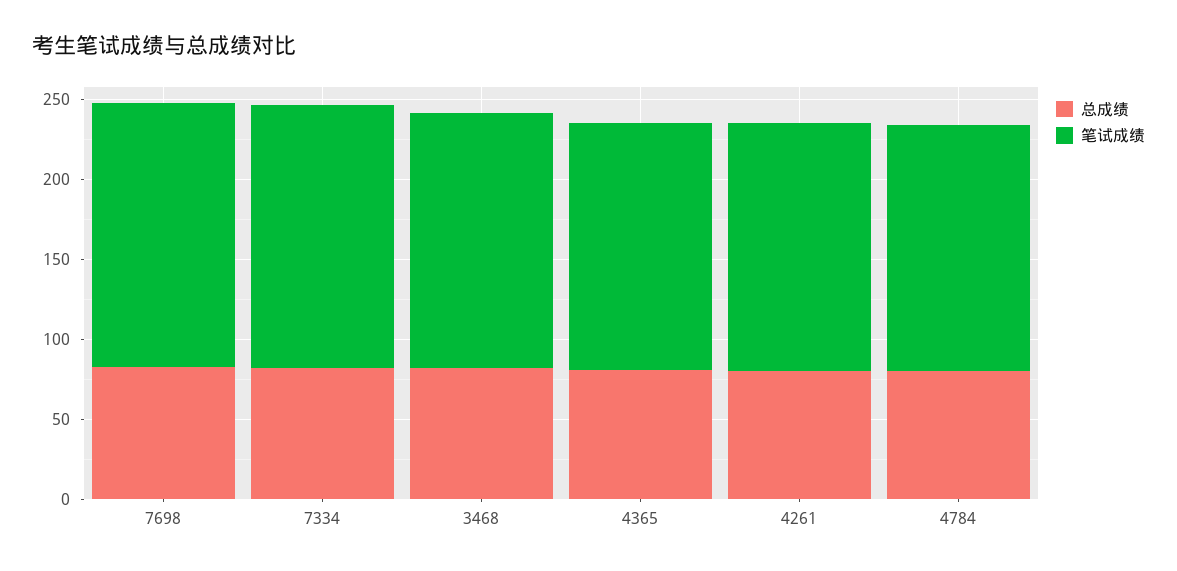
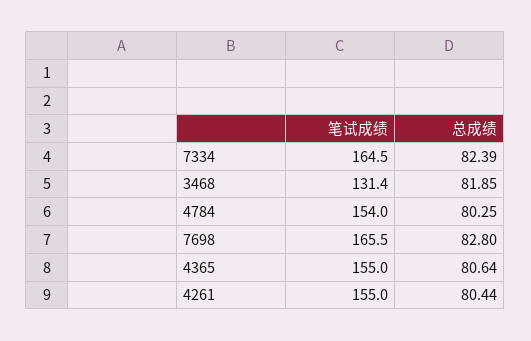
笔试成绩, 3468: 160 -> 131.4

